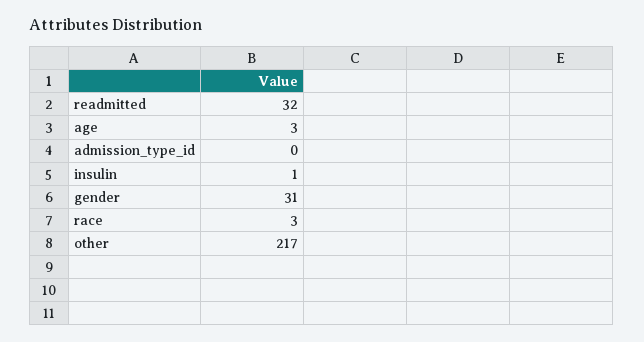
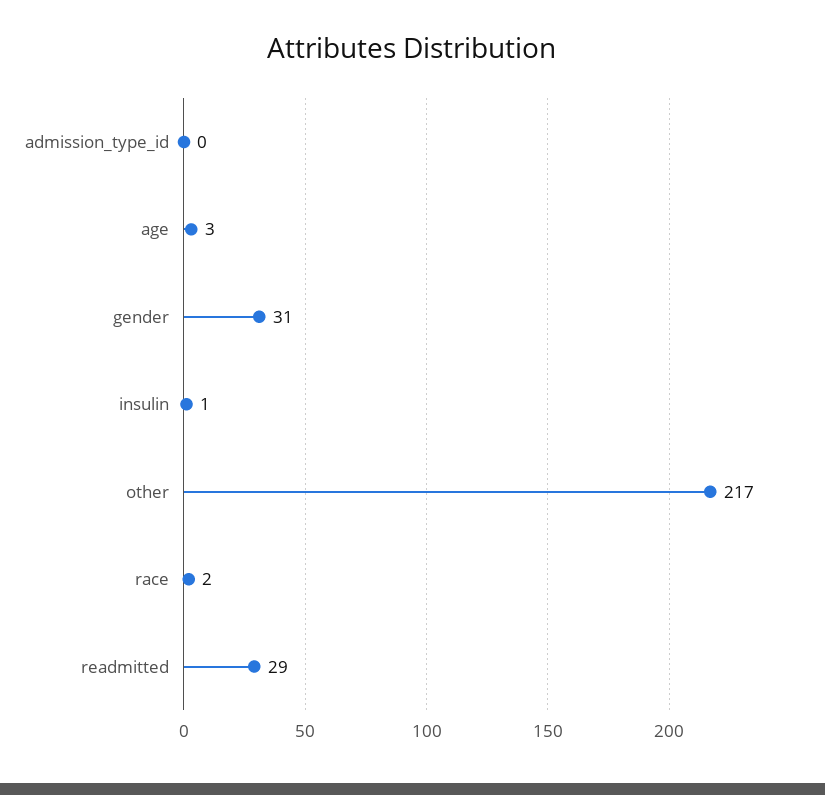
readmitted: 32 -> 29
race: 3 -> 2

